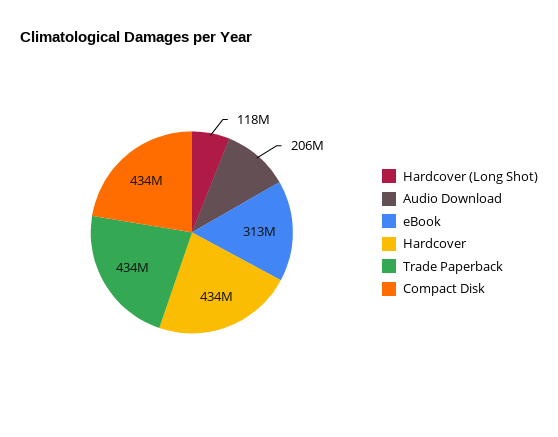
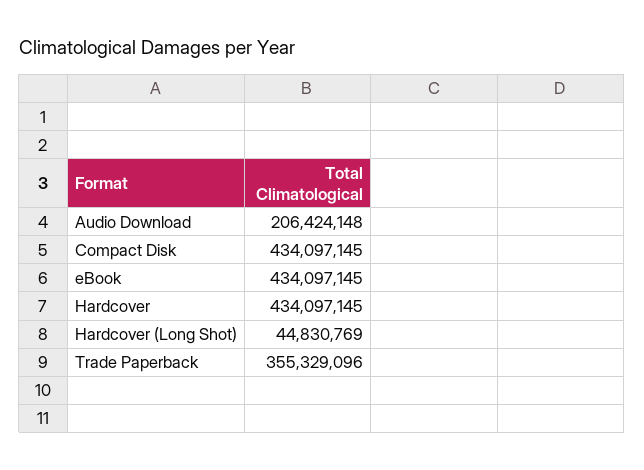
Hardcover (Long Shot): 118000000 -> 44830769
eBook: 313000000 -> 434097145
Trade Paperback: 434000000 -> 355329096

